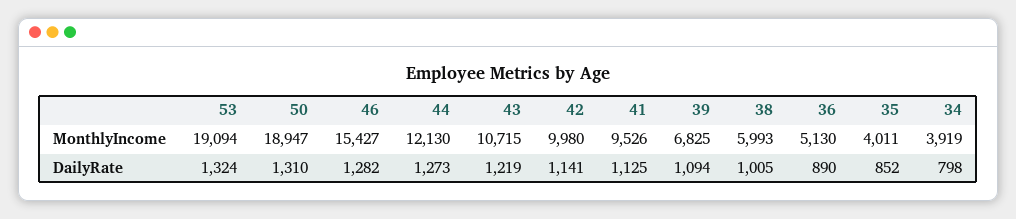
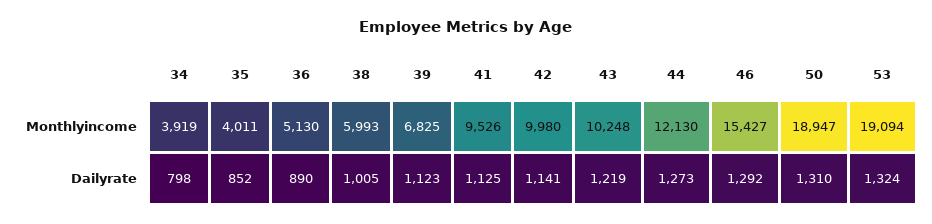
43, MonthlyIncome: 10715 -> 10248
46, DailyRate: 1282 -> 1292
39, DailyRate: 1094 -> 1123

